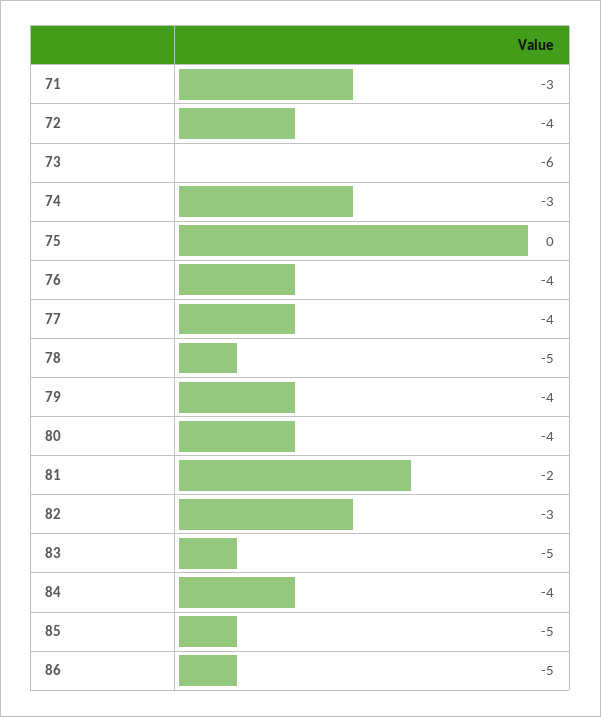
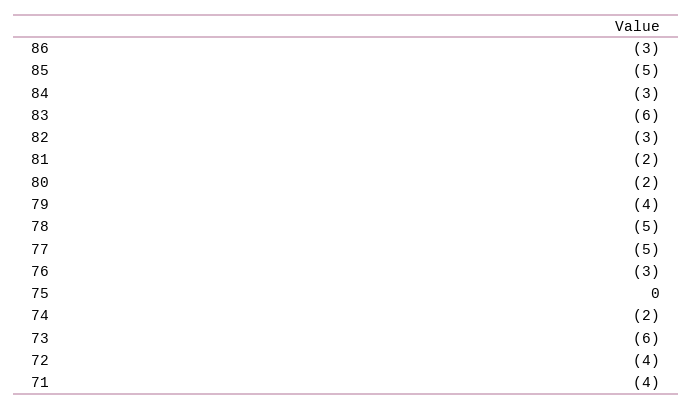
71: -3 -> -4
74: -3 -> -2
76: -4 -> -3
77: -4 -> -5
80: -4 -> -2
83: -5 -> -6
84: -4 -> -3
86: -5 -> -3

